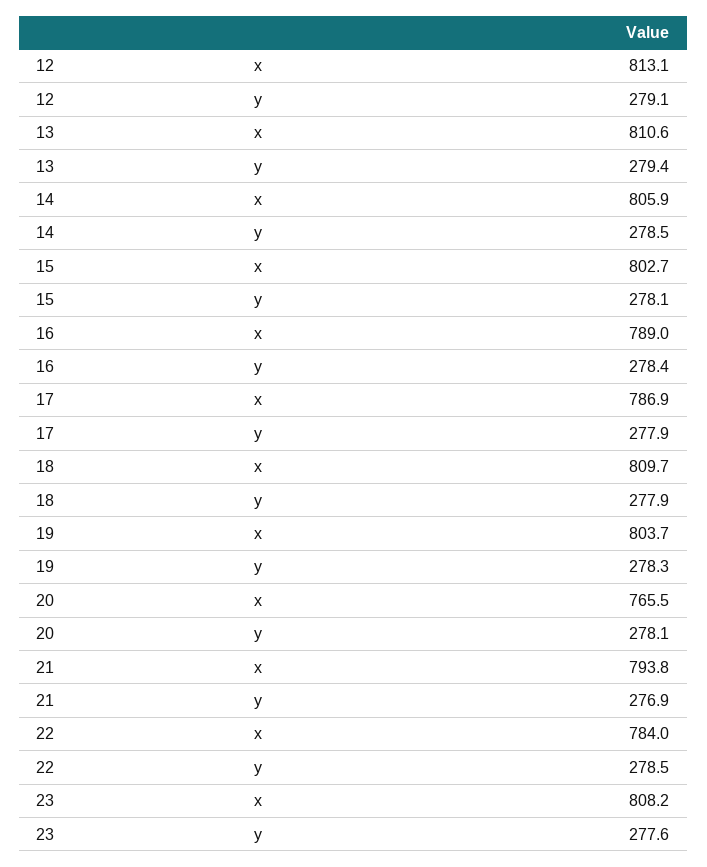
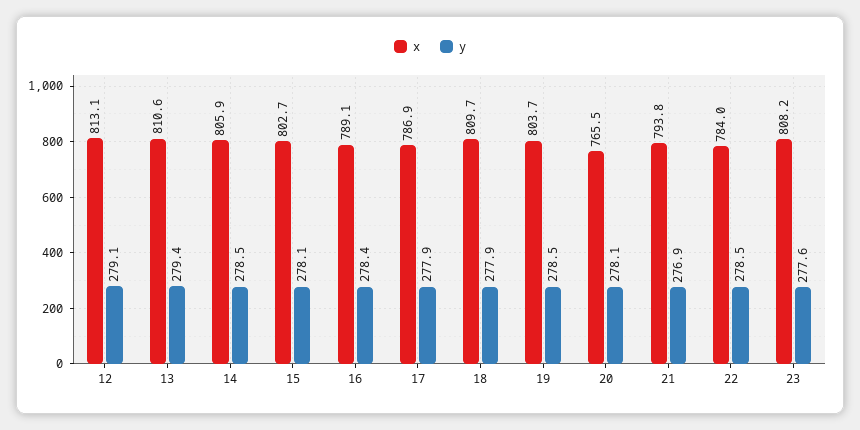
x, 16: 789 -> 789.1
y, 19: 278.3 -> 278.5

